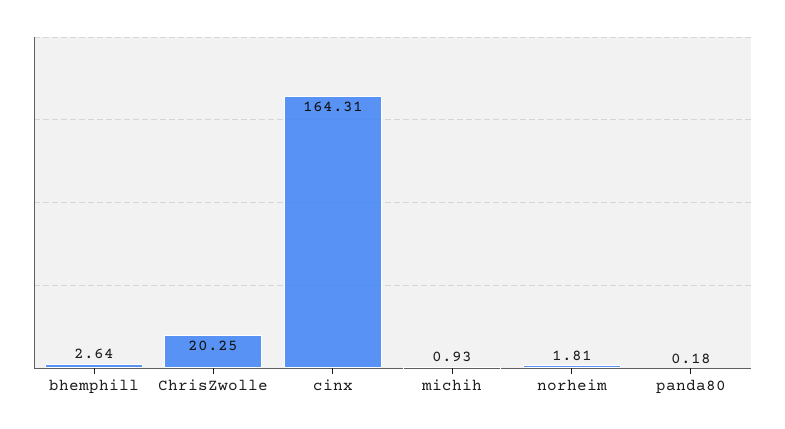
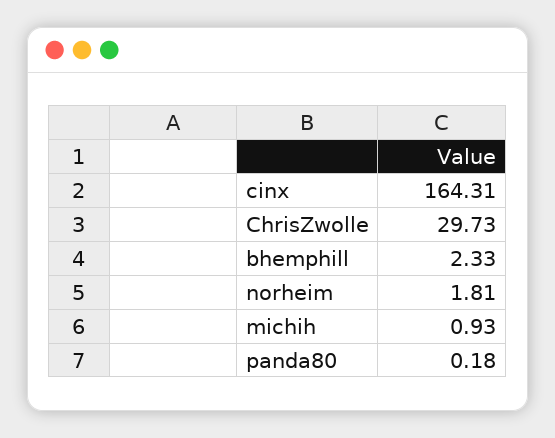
bhemphill: 2.64 -> 2.33
ChrisZwolle: 20.25 -> 29.73

